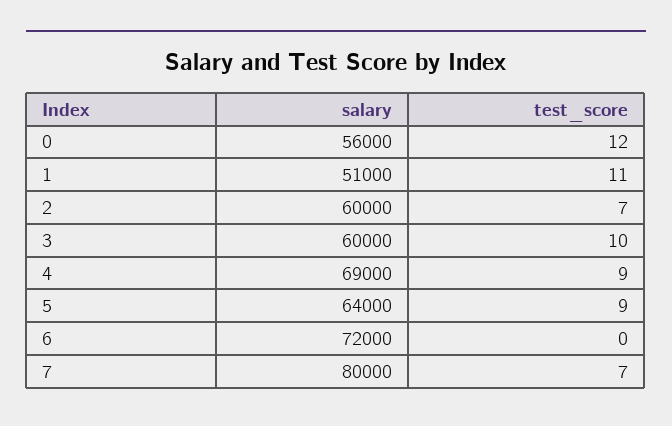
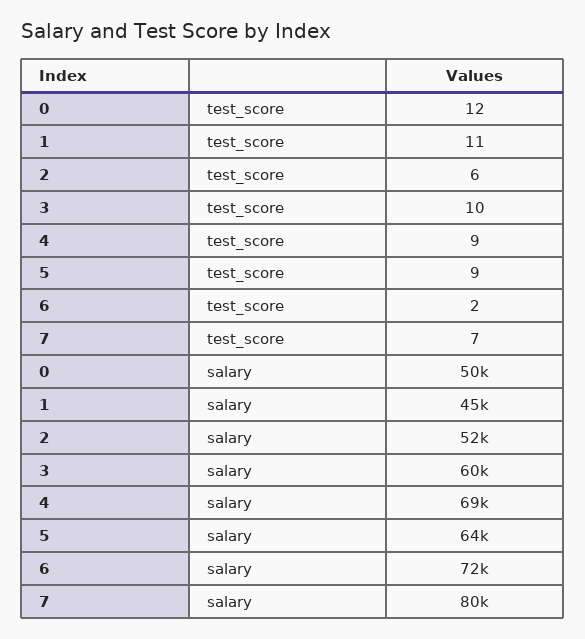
salary, 0: 56000 -> 50000
salary, 1: 51000 -> 45000
salary, 2: 60000 -> 52000
test_score, 2: 7 -> 6
test_score, 6: 0 -> 2

